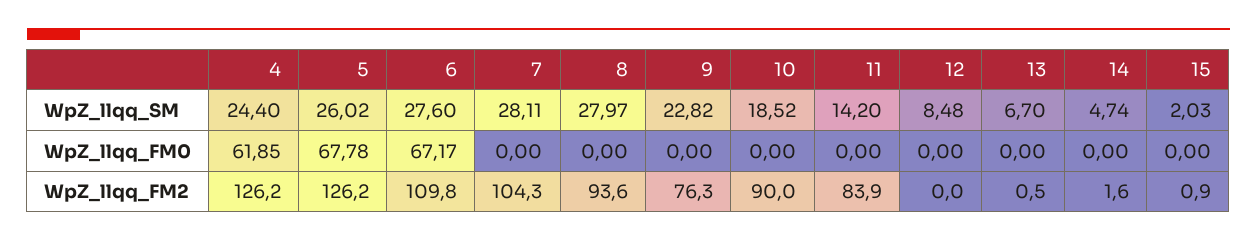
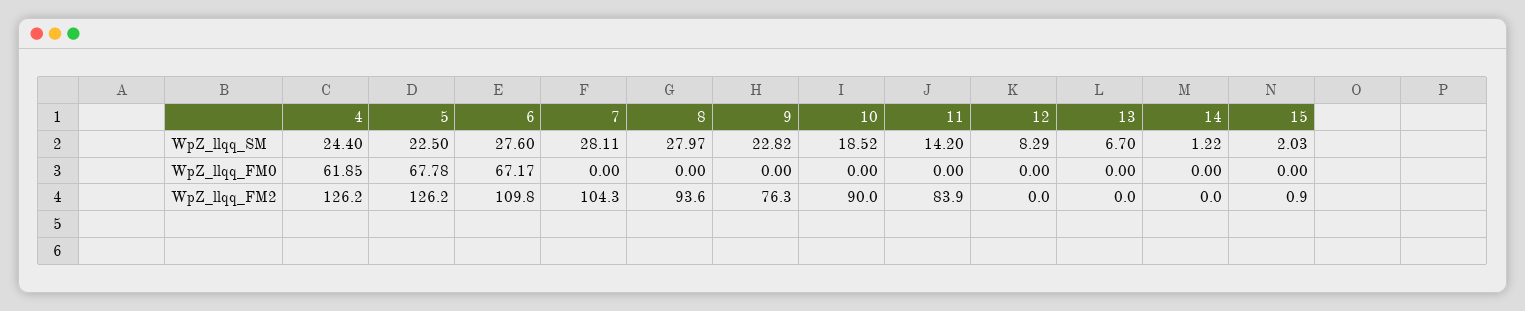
5, WpZ_llqq_SM: 26.02 -> 22.5
12, WpZ_llqq_SM: 8.48 -> 8.29
14, WpZ_llqq_SM: 4.74 -> 1.22
13, WpZ_llqq_FM2: 0.5 -> 0
14, WpZ_llqq_FM2: 1.6 -> 0

